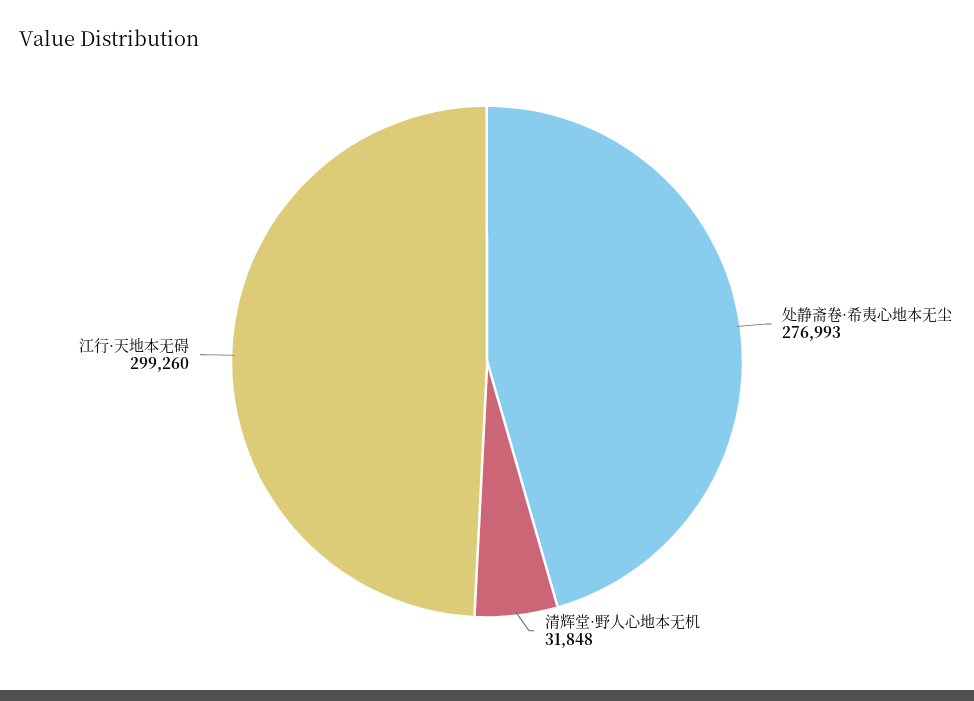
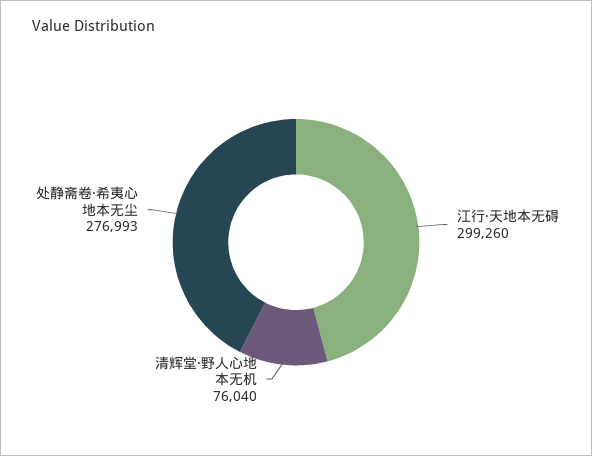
清辉堂·野人心地本无机: 31848 -> 76040

